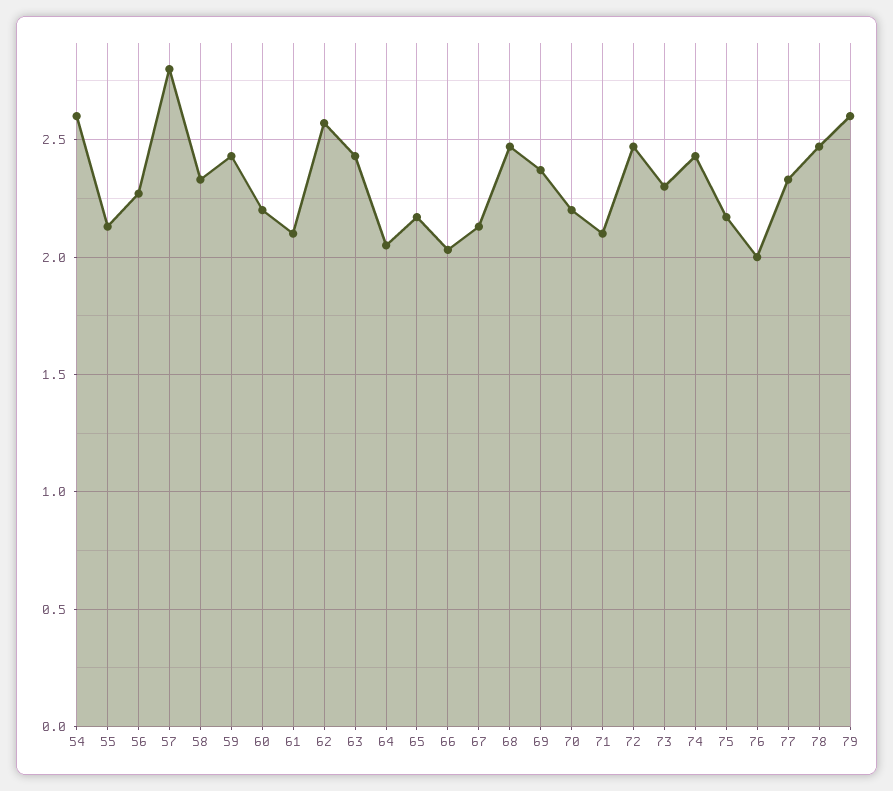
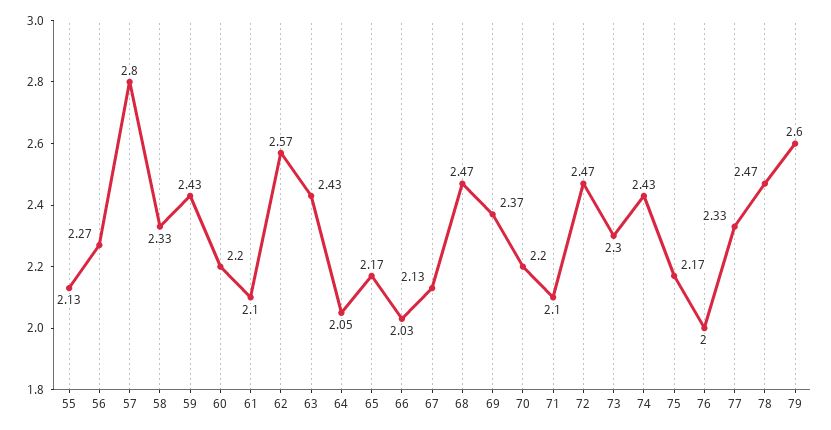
54: 2.6 -> none

